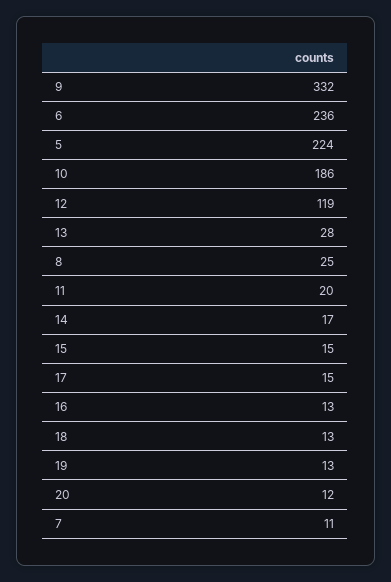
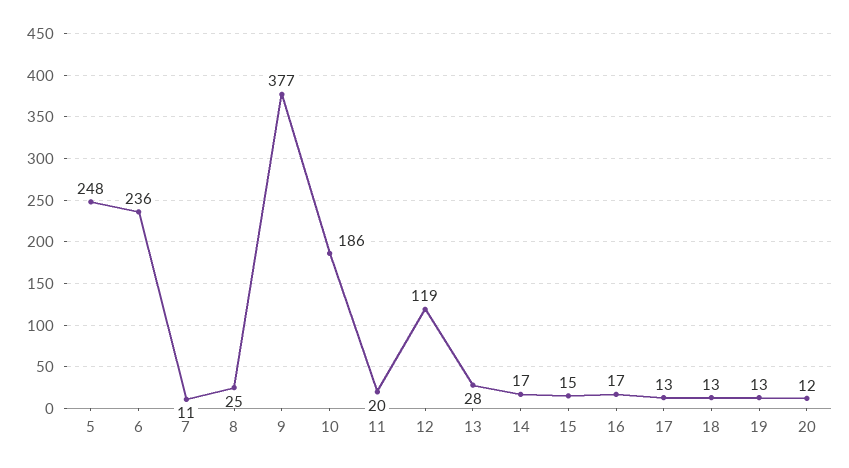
9: 332 -> 377
5: 224 -> 248
17: 15 -> 13
16: 13 -> 17

